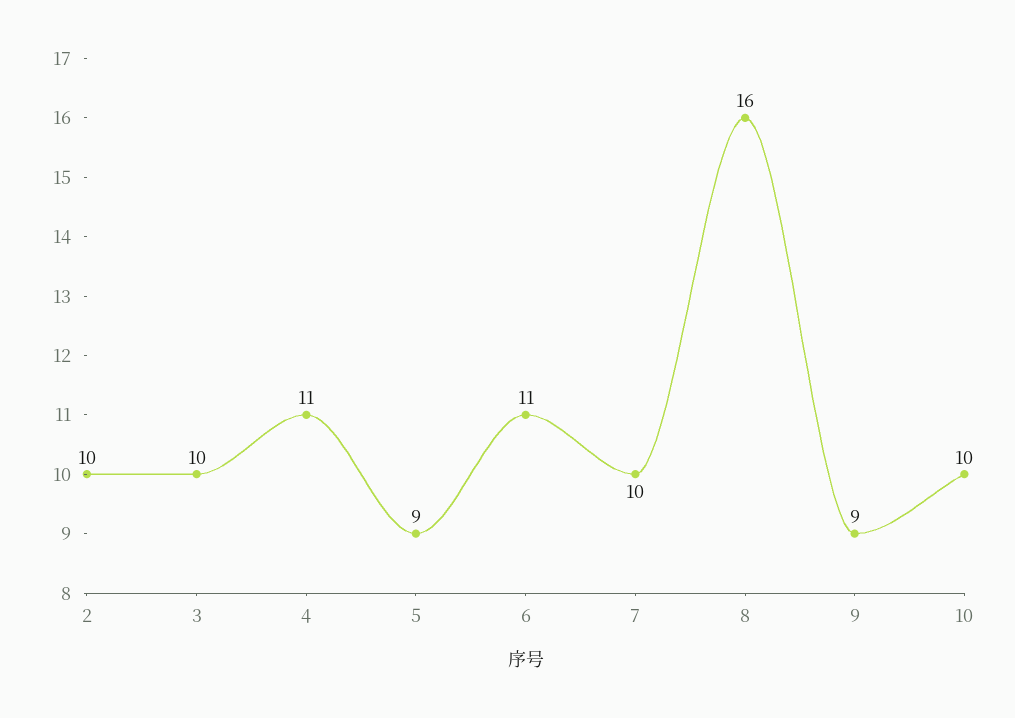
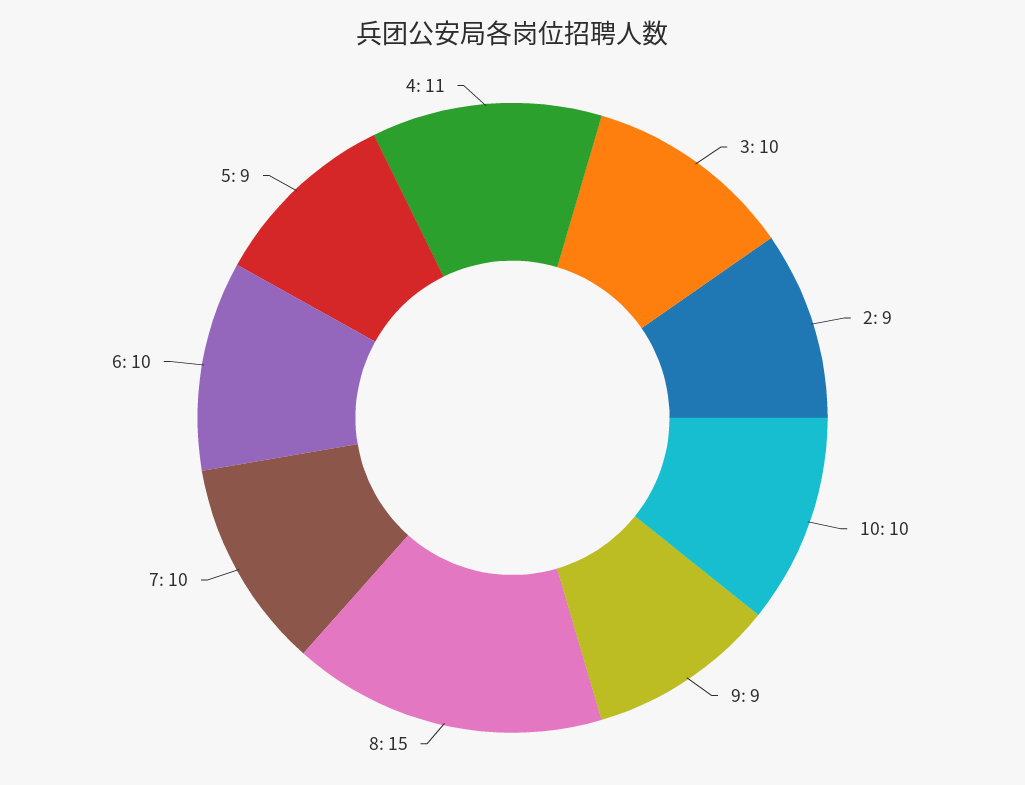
2: 10 -> 9
6: 11 -> 10
8: 16 -> 15

